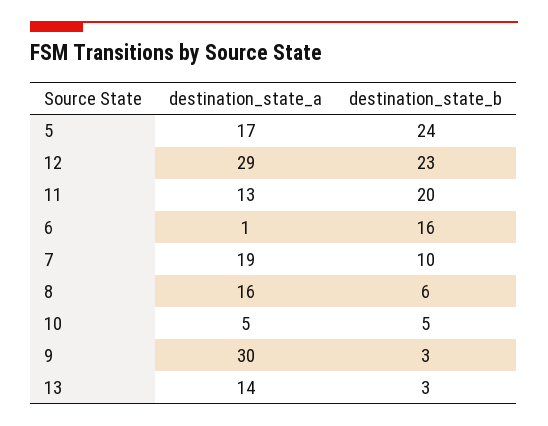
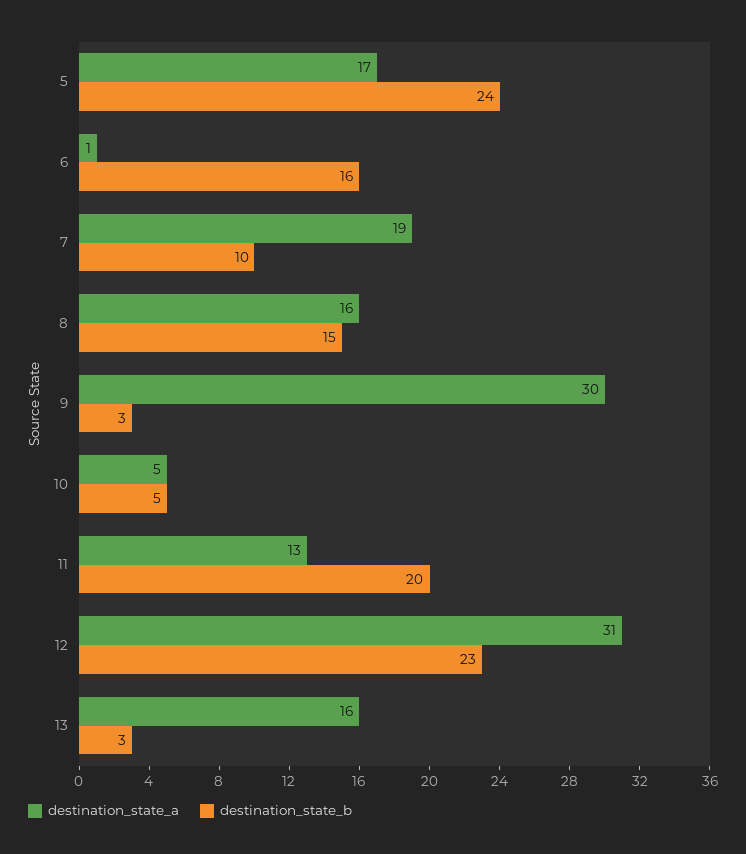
destination_state_a, 12: 29 -> 31
destination_state_b, 8: 6 -> 15
destination_state_a, 13: 14 -> 16

